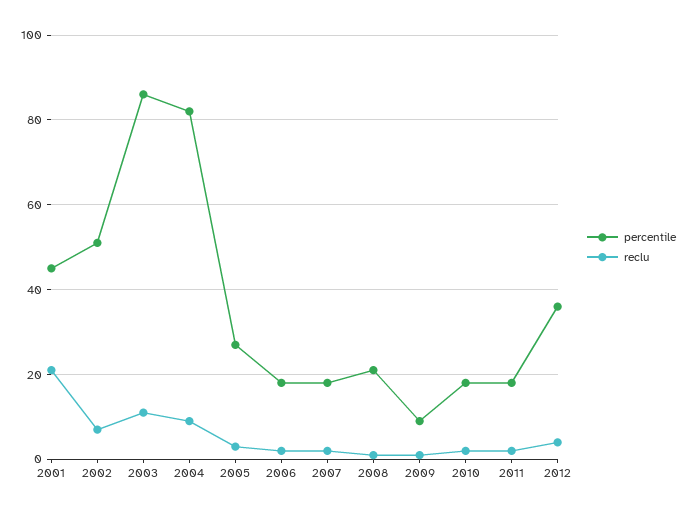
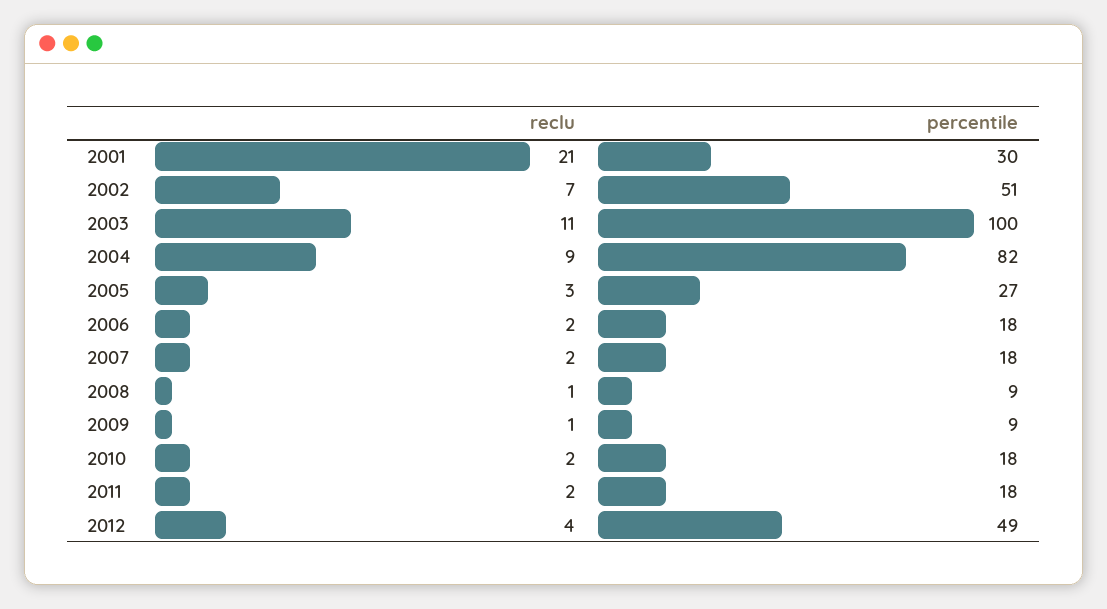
percentile, 2001: 45 -> 30
percentile, 2003: 85 -> 100
percentile, 2008: 20 -> 9
percentile, 2012: 35 -> 49

